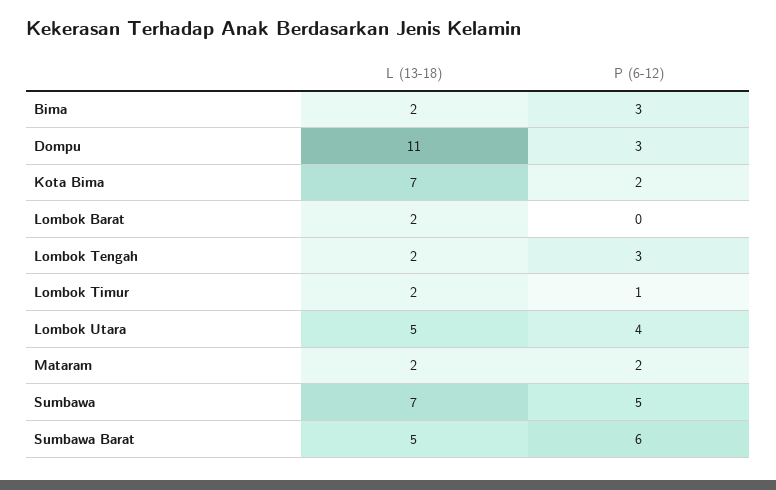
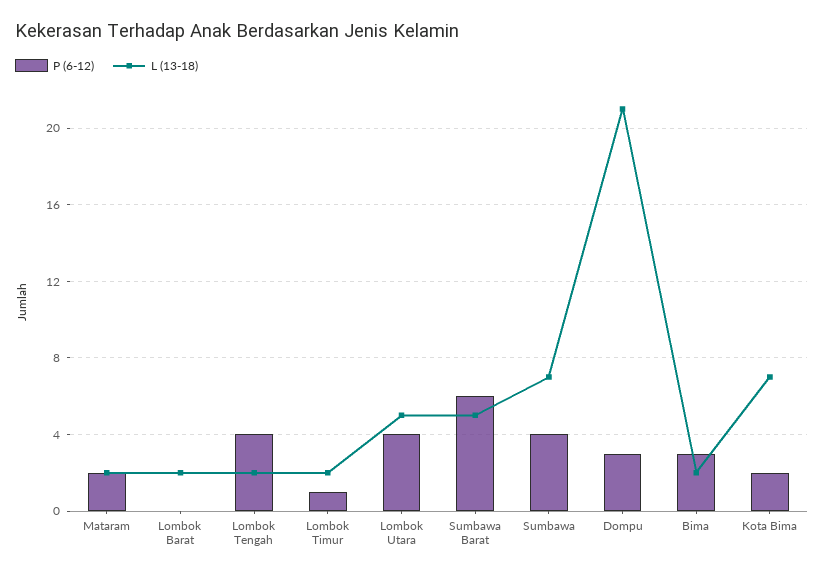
L (13-18), Dompu: 11 -> 21
P (6-12), Lombok Tengah: 3 -> 4
P (6-12), Sumbawa: 5 -> 4

